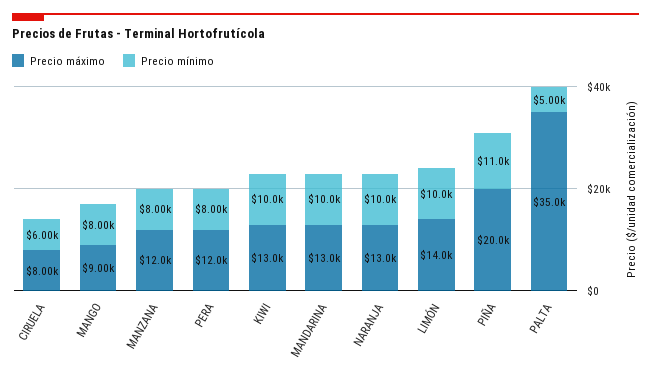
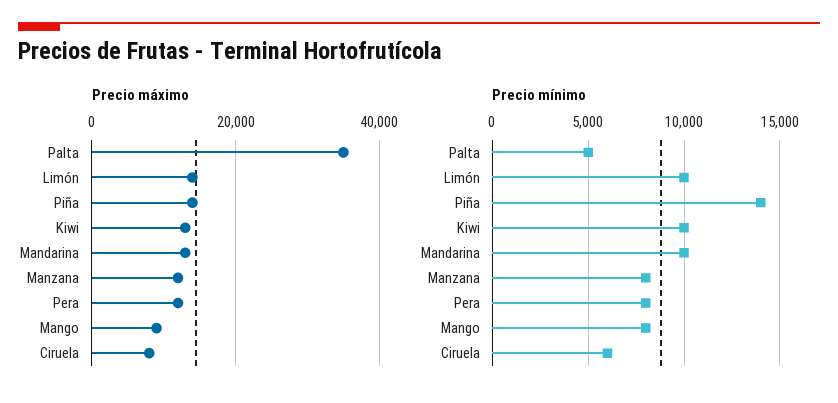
Precio máximo, NARANJA: 13000 -> none
Precio mínimo, NARANJA: 10000 -> none
Precio máximo, PIÑA: 20000 -> 14000
Precio mínimo, PIÑA: 11000 -> 14000

